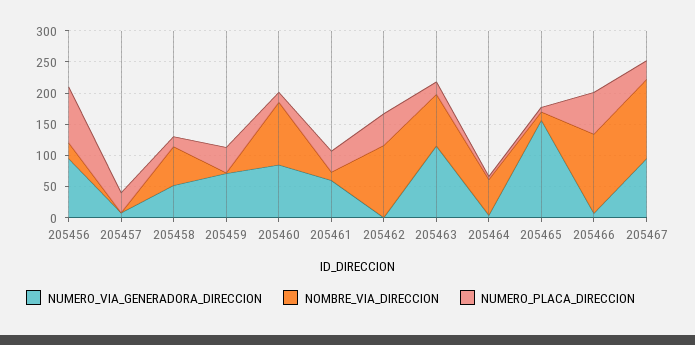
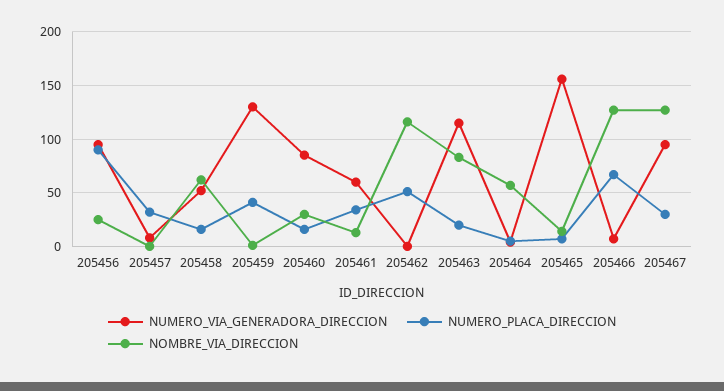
NUMERO_VIA_GENERADORA_DIRECCION, 205459: 75 -> 130
NOMBRE_VIA_DIRECCION, 205460: 100 -> 30

